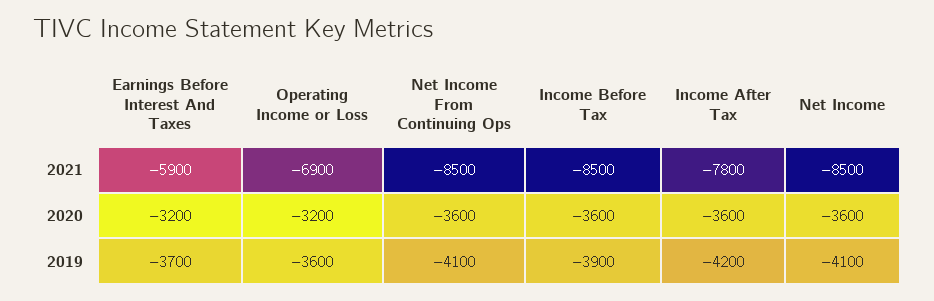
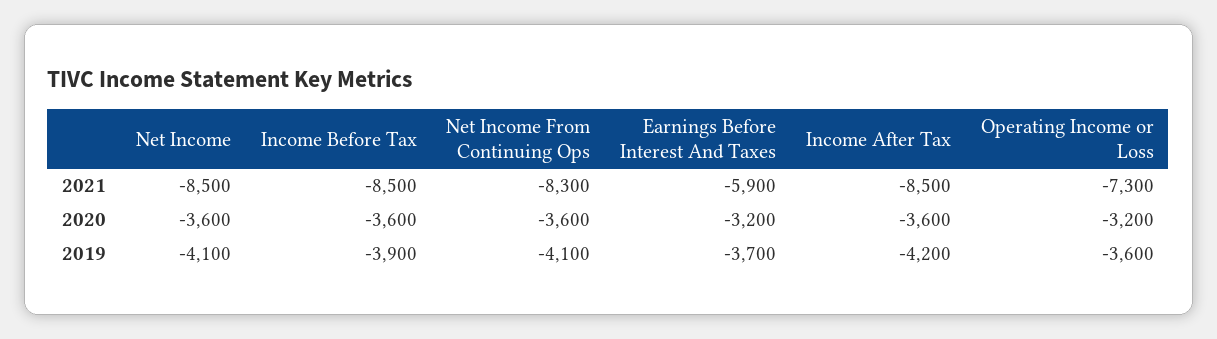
Operating Income or Loss, 2021: -6900 -> -7300
Net Income From Continuing Ops, 2021: -8500 -> -8300
Income After Tax, 2021: -7800 -> -8500

